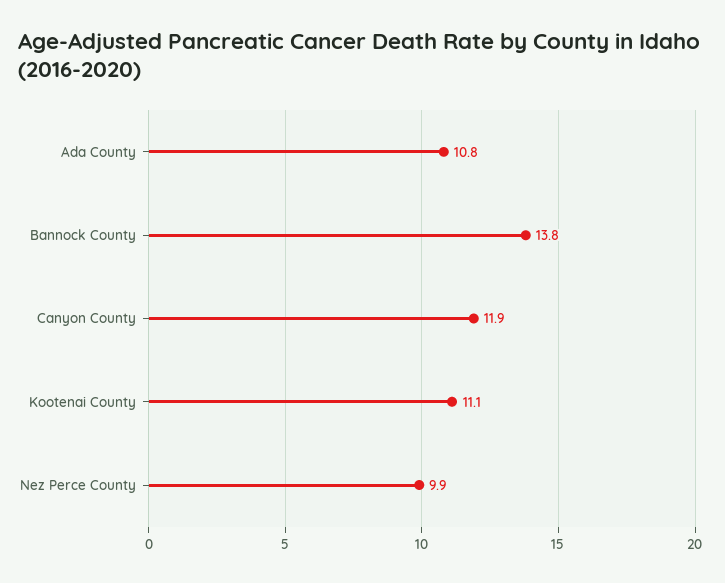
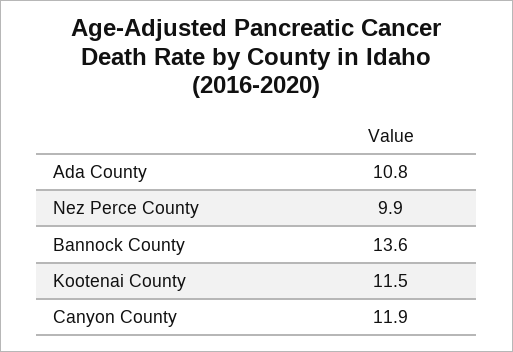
Bannock County: 13.8 -> 13.6
Kootenai County: 11.1 -> 11.5

